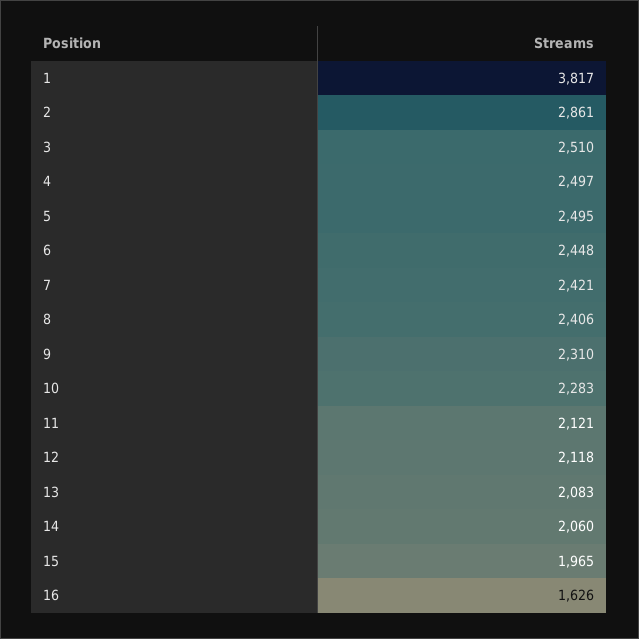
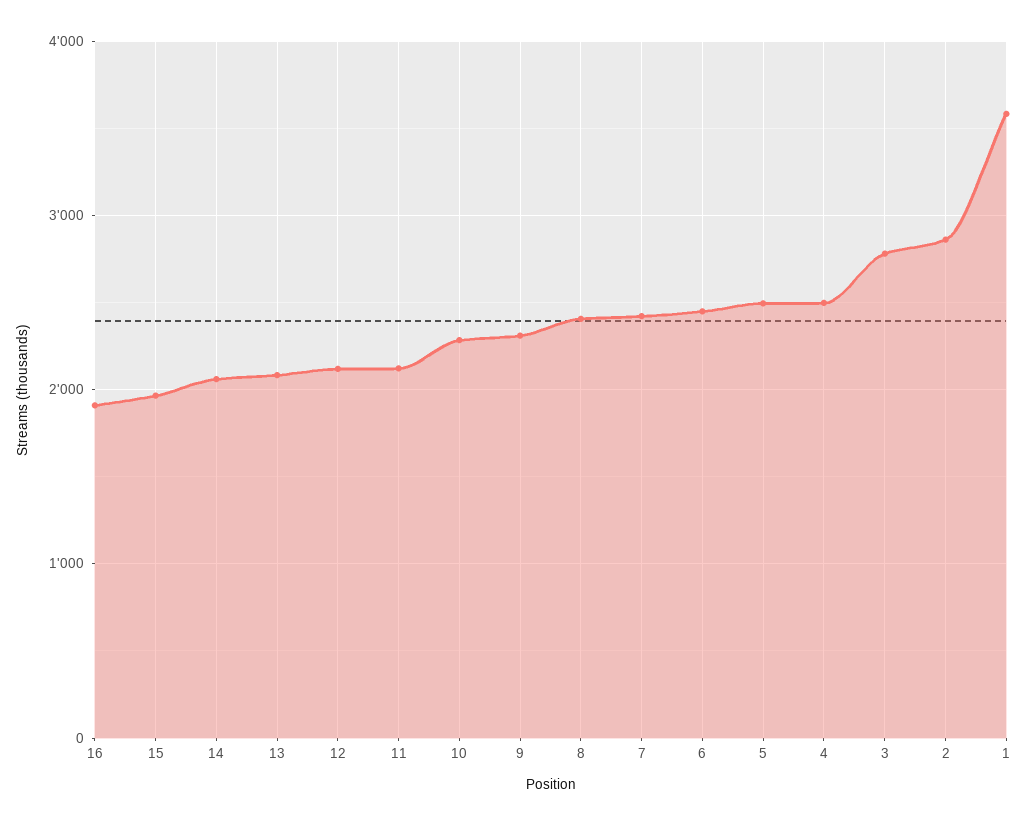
1: 3817 -> 3600
3: 2510 -> 2800
16: 1626 -> 1900

